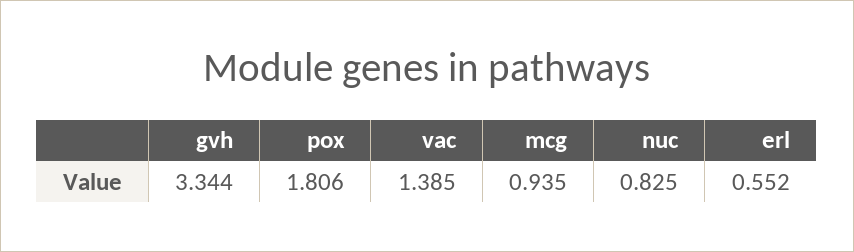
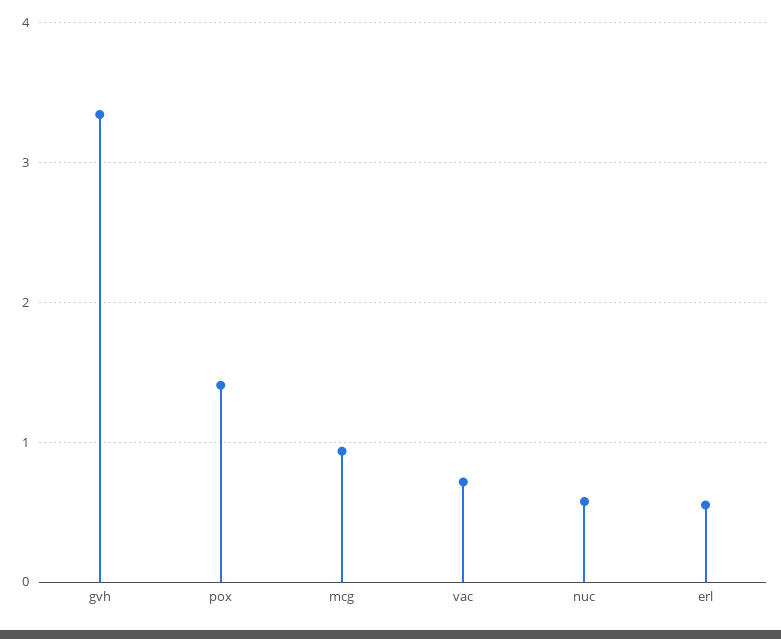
pox: 1.806 -> 1.4
vac: 1.385 -> 0.7
nuc: 0.825 -> 0.6

